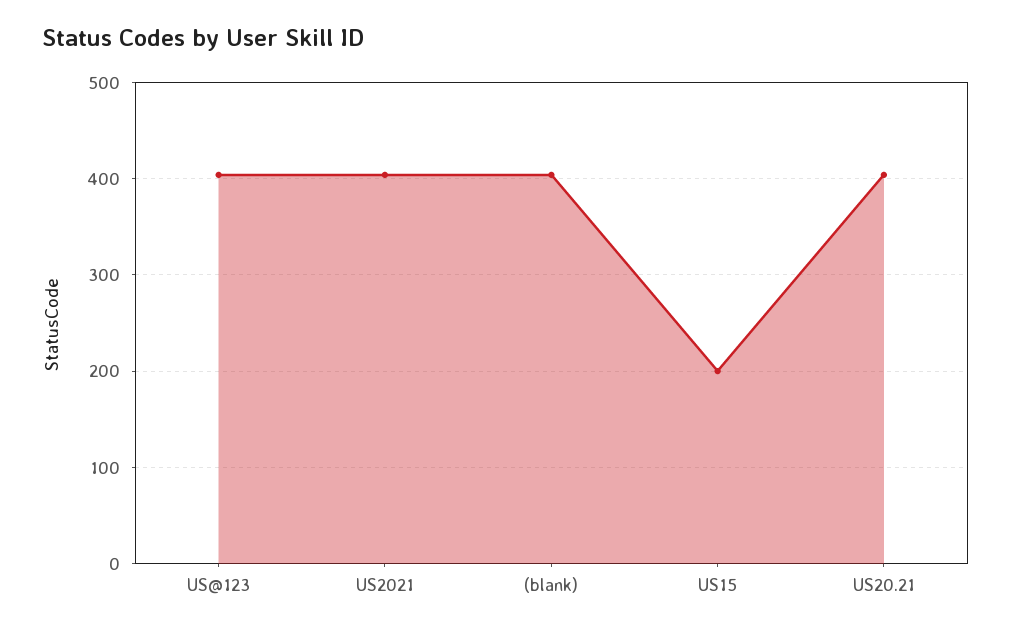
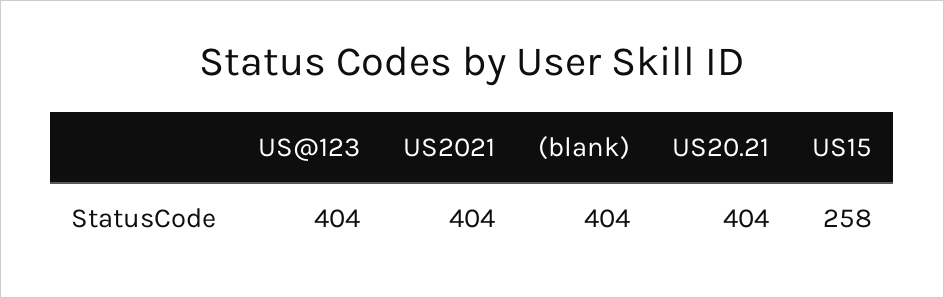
US15: 200 -> 258

